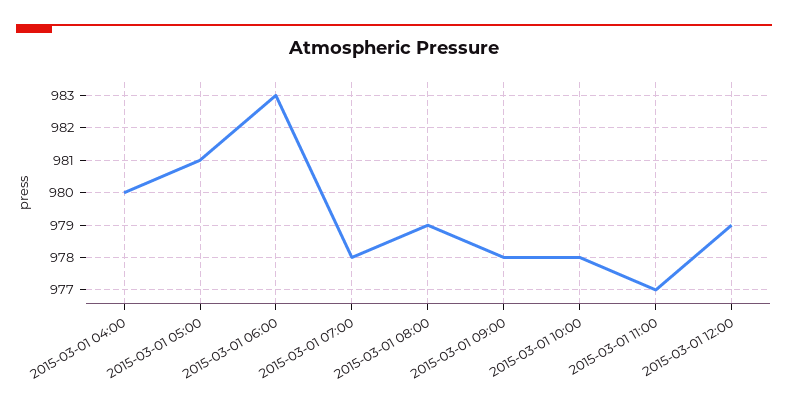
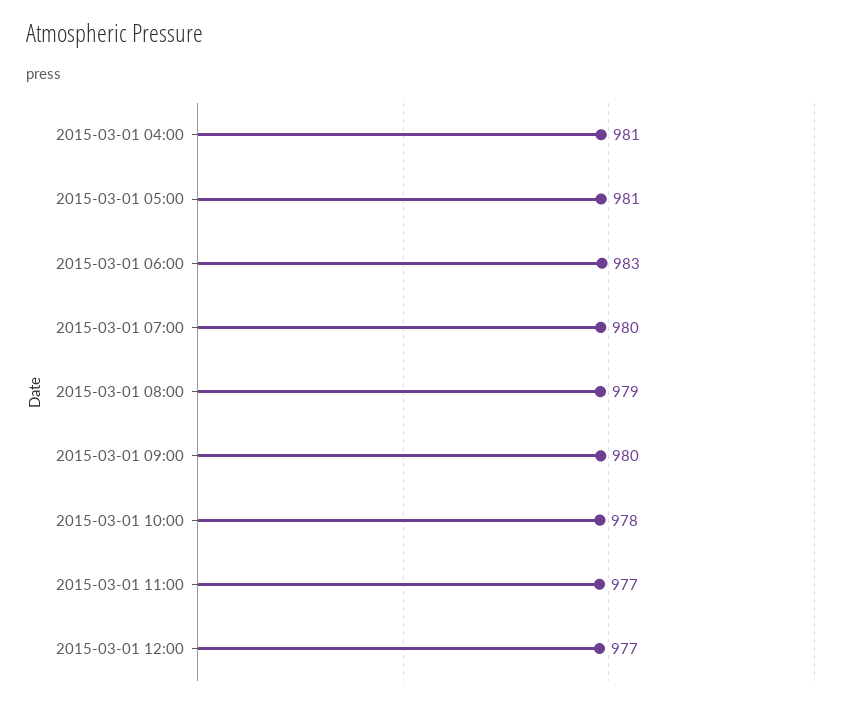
2015-03-01 04:00: 980 -> 981
2015-03-01 07:00: 978 -> 980
2015-03-01 09:00: 978 -> 980
2015-03-01 12:00: 979 -> 977

